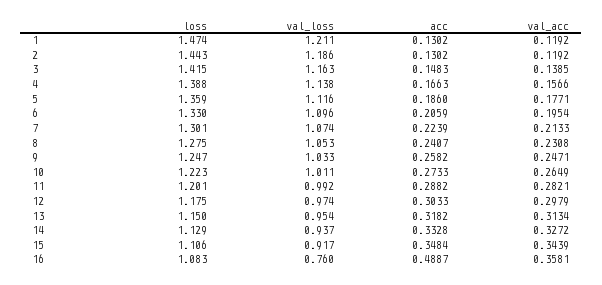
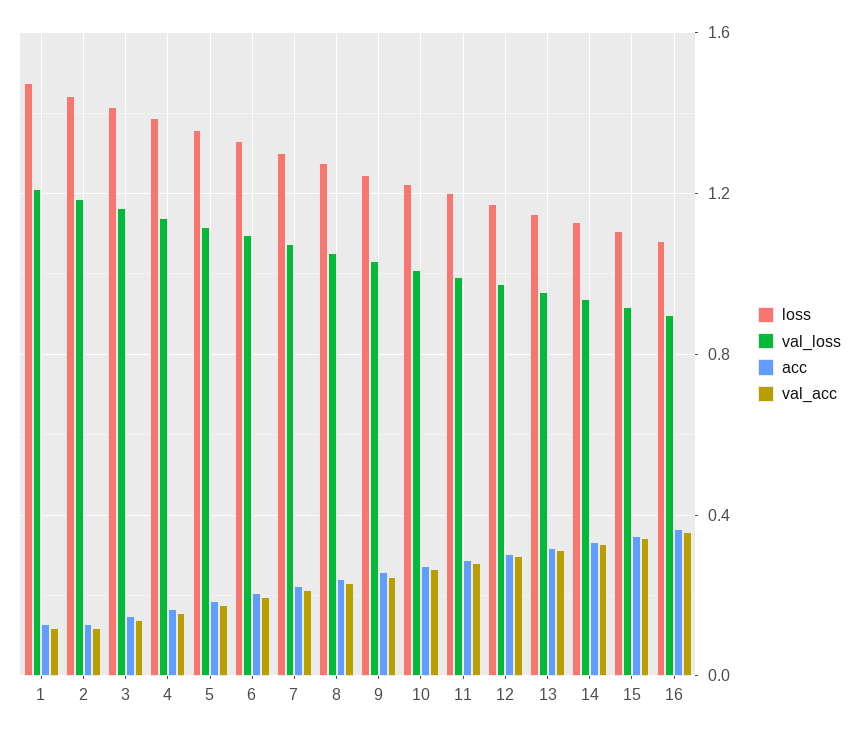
val_loss, 16: 0.76 -> 0.9
acc, 16: 0.4887 -> 0.35

